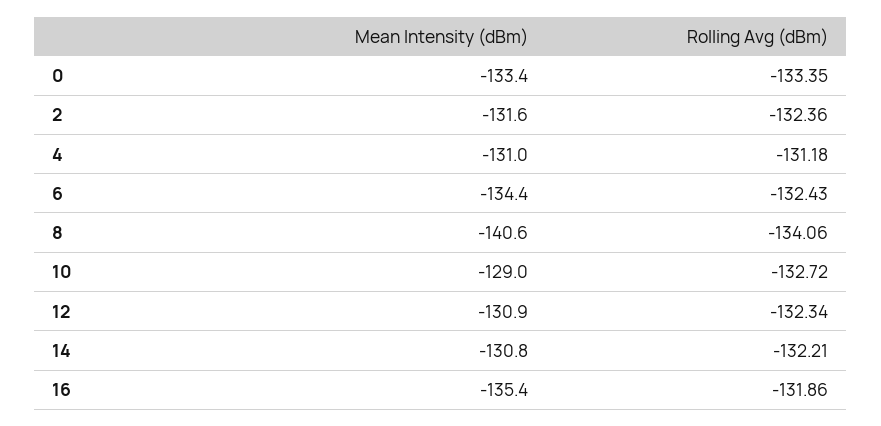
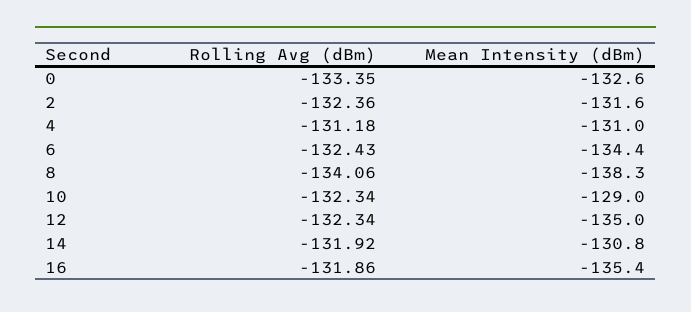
Mean Intensity (dBm), 0: -133.4 -> -132.6
Mean Intensity (dBm), 8: -140.6 -> -138.3
Rolling Avg (dBm), 10: -132.72 -> -132.34
Mean Intensity (dBm), 12: -130.9 -> -135
Rolling Avg (dBm), 14: -132.21 -> -131.92

